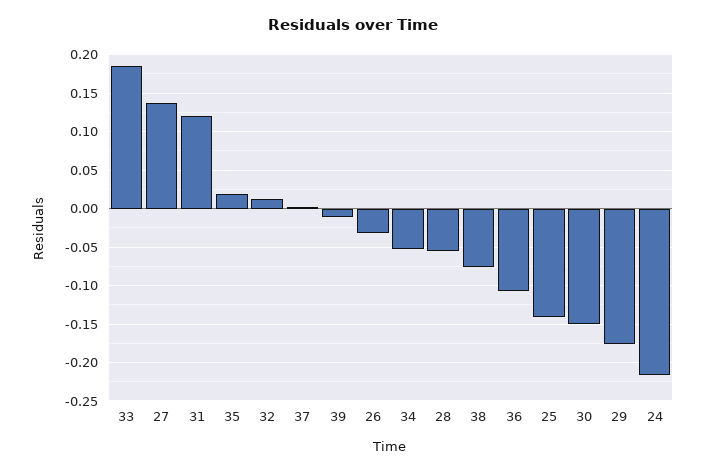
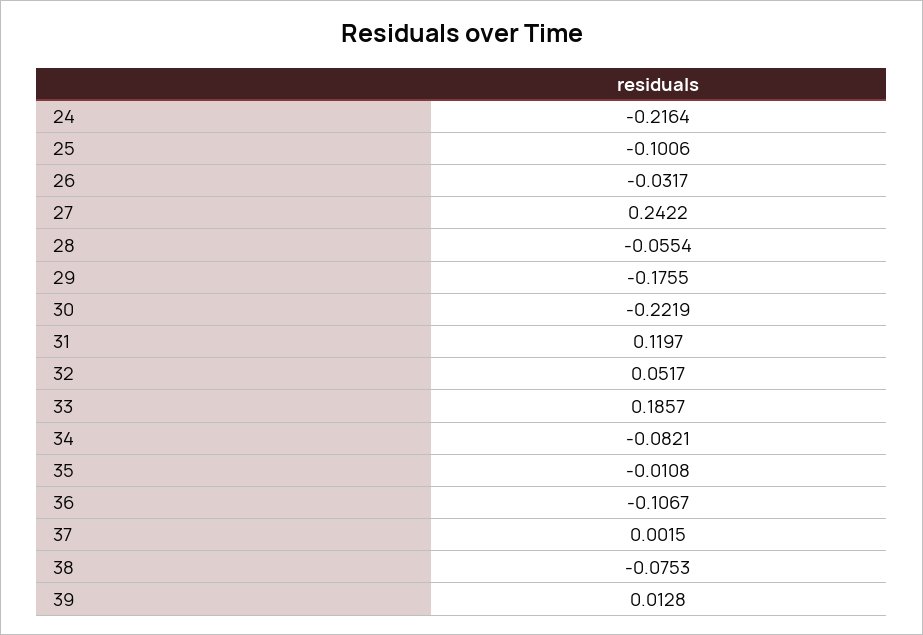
27: 0.14 -> 0.2422
35: 0.02 -> -0.0108
32: 0.01 -> 0.0517
39: -0.01 -> 0.0128
34: -0.05 -> -0.0821
25: -0.14 -> -0.1006
30: -0.15 -> -0.2219

